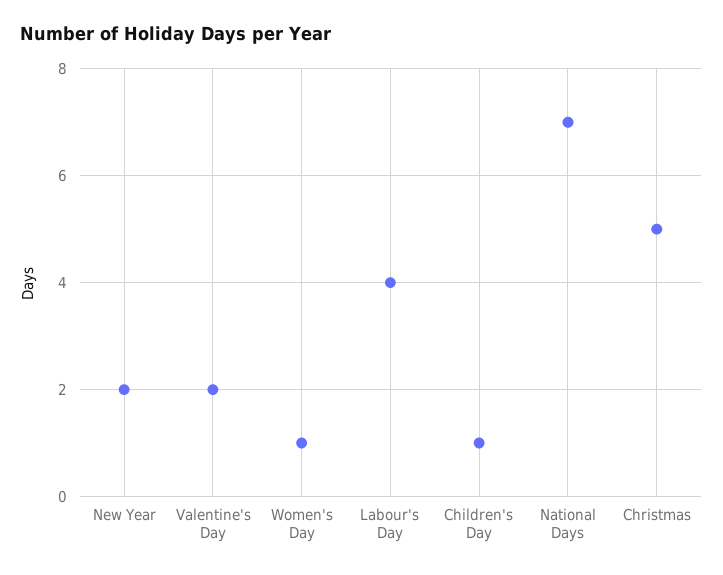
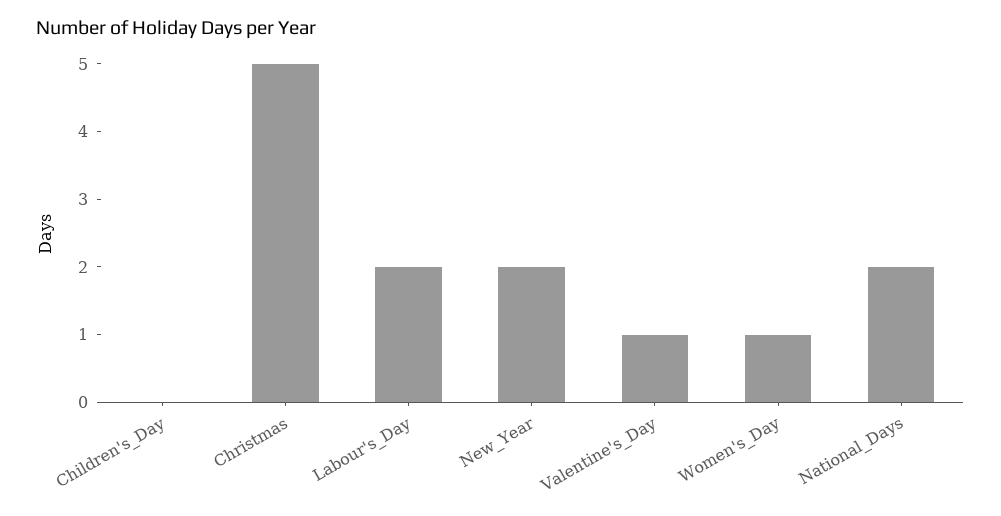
Valentine's Day: 2 -> 1
Labour's Day: 4 -> 2
Children's Day: 1 -> 0
National Days: 7 -> 2

